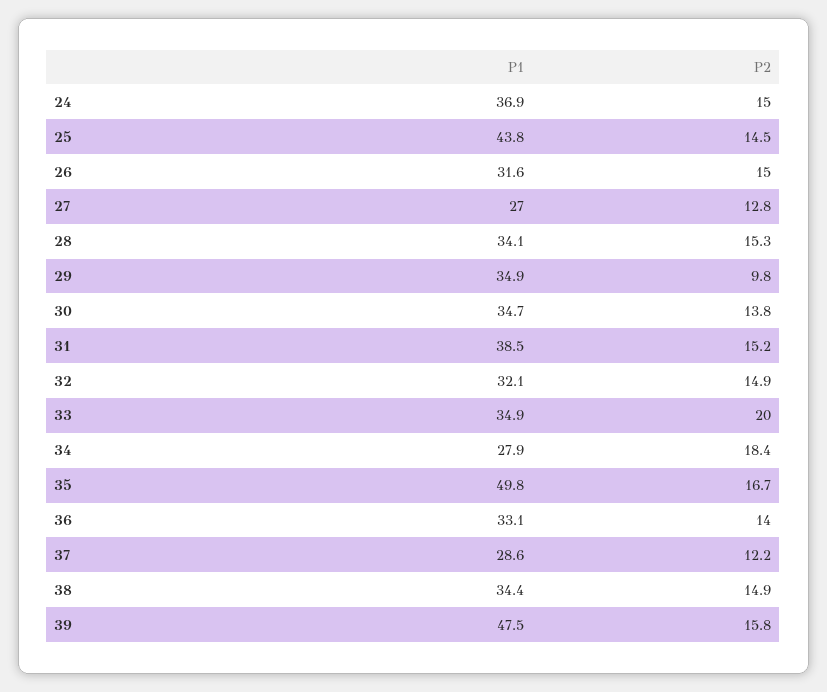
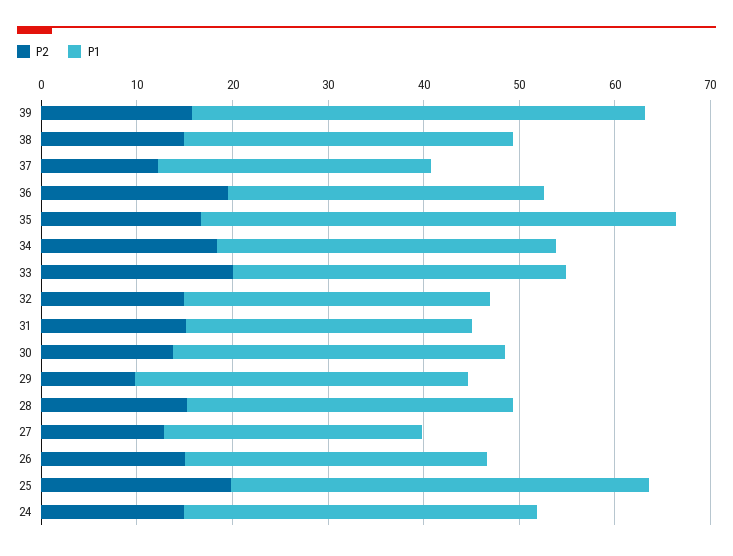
P2, 25: 14.5 -> 20
P1, 31: 38.5 -> 30
P1, 34: 27.9 -> 36
P2, 36: 14 -> 20

